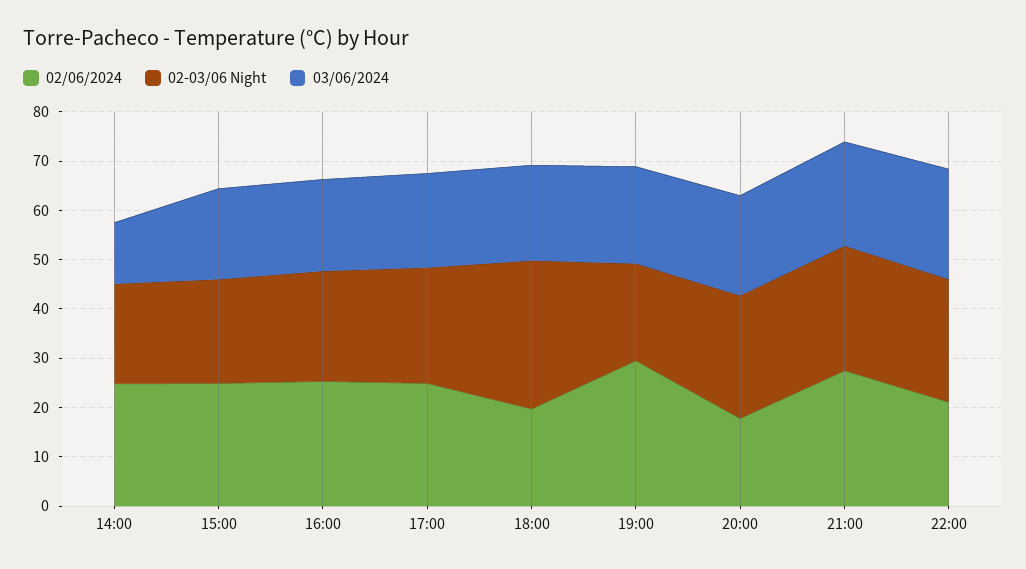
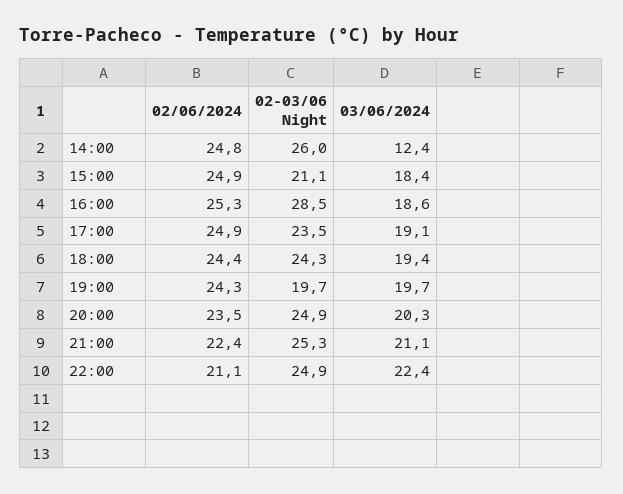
02-03/06 Night, 14:00: 20 -> 26
02-03/06 Night, 16:00: 22 -> 28.5
02/06/2024, 18:00: 20 -> 24.4
02-03/06 Night, 18:00: 30 -> 24.3
02/06/2024, 19:00: 30 -> 24.3
02/06/2024, 20:00: 18 -> 23.5
02/06/2024, 21:00: 28 -> 22.4

